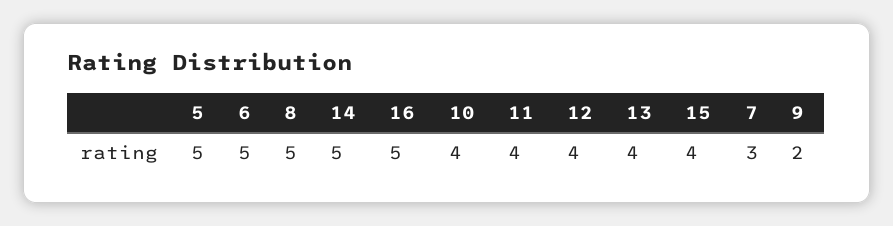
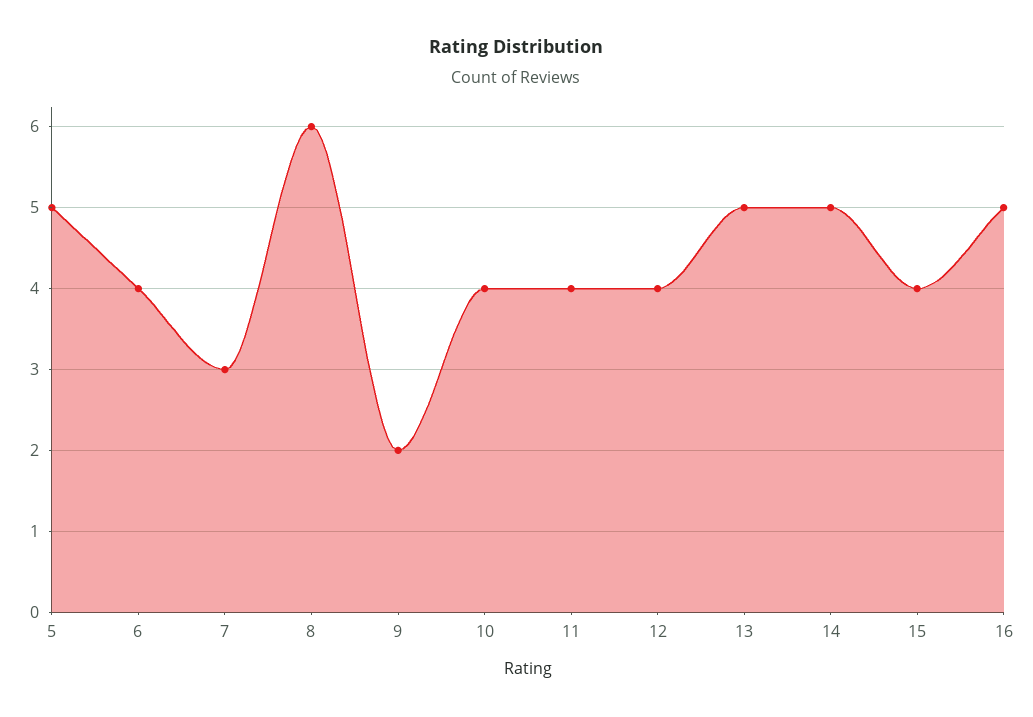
6: 5 -> 4
8: 5 -> 6
13: 4 -> 5

